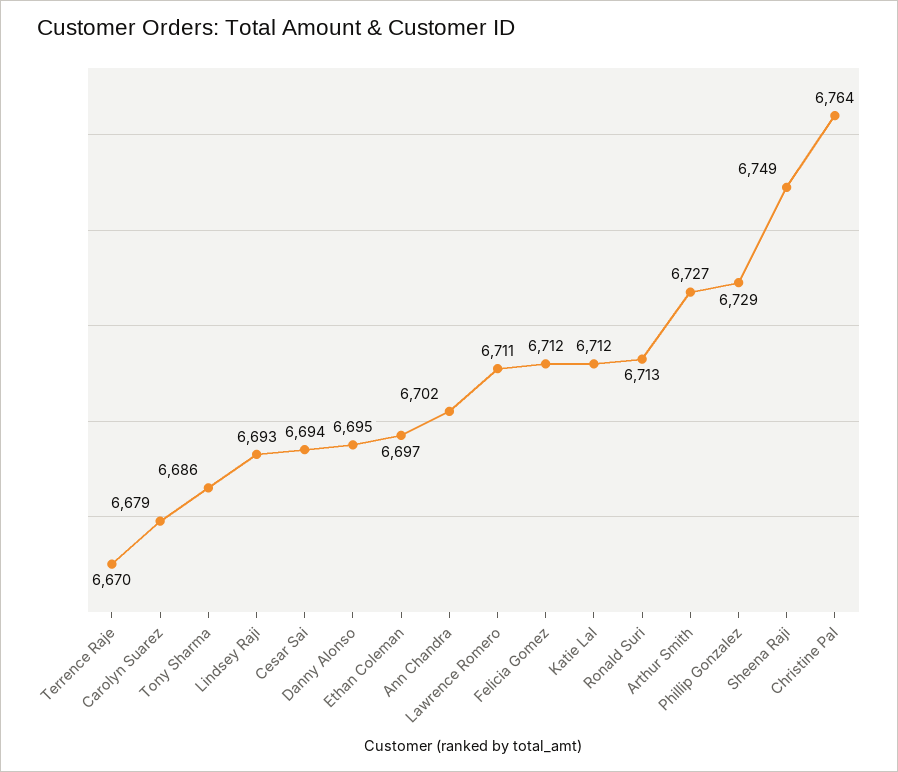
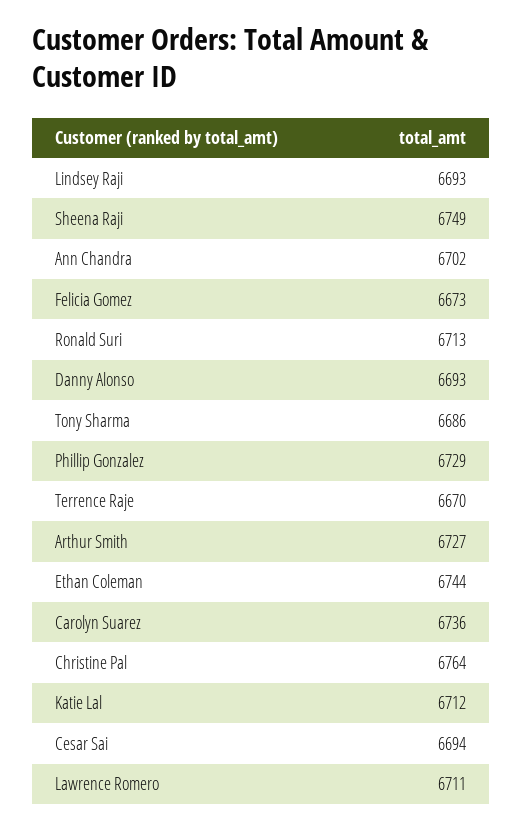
Carolyn Suarez: 6679 -> 6736
Danny Alonso: 6695 -> 6693
Ethan Coleman: 6697 -> 6744
Felicia Gomez: 6712 -> 6673

